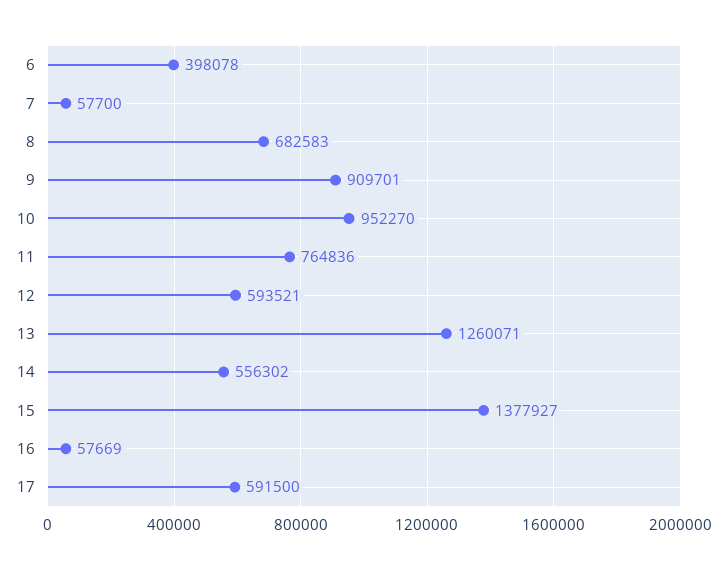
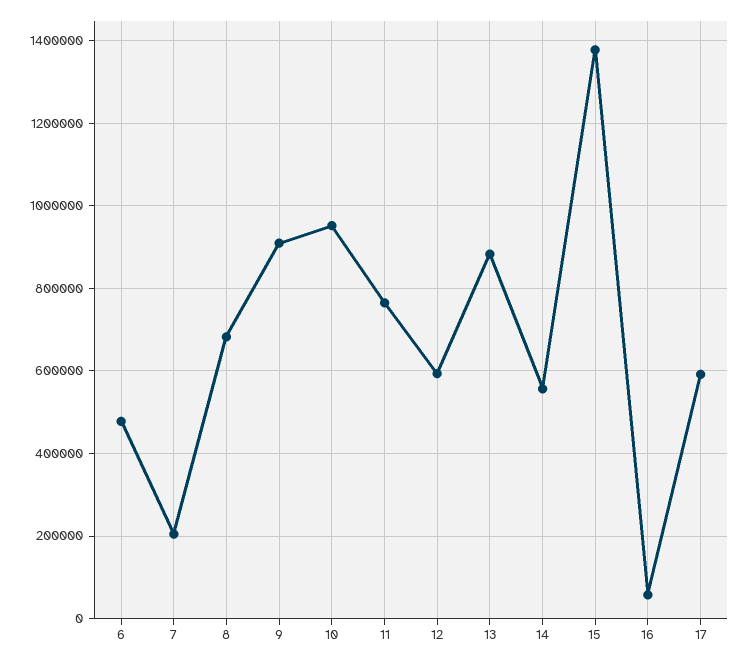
6: 398078 -> 480000
7: 57700 -> 200000
13: 1260071 -> 880000

